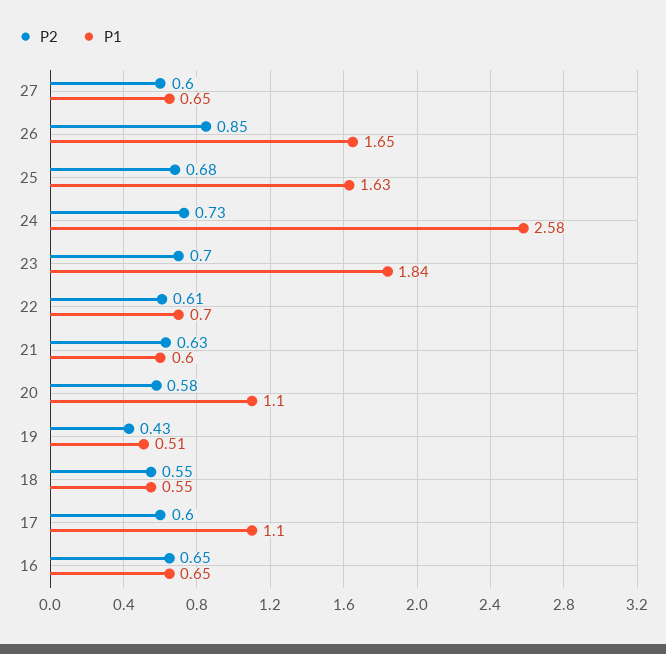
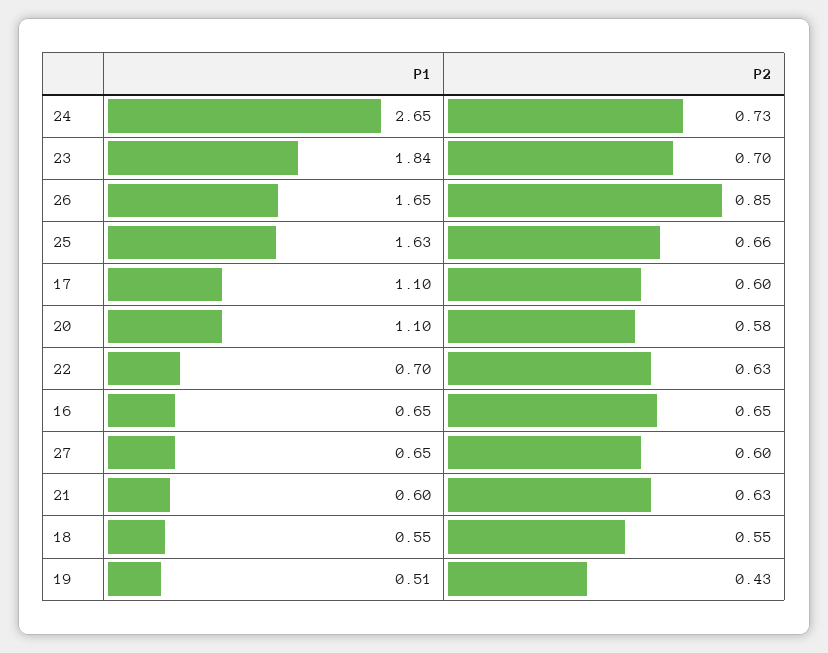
P2, 25: 0.68 -> 0.66
P1, 24: 2.58 -> 2.65
P2, 22: 0.61 -> 0.63

